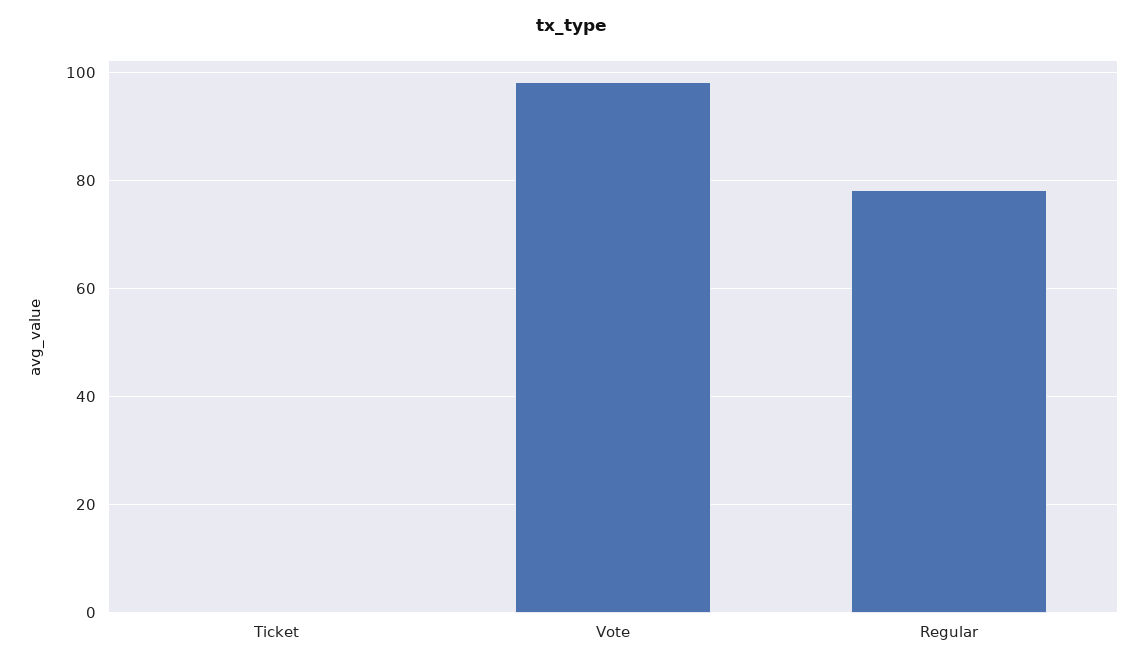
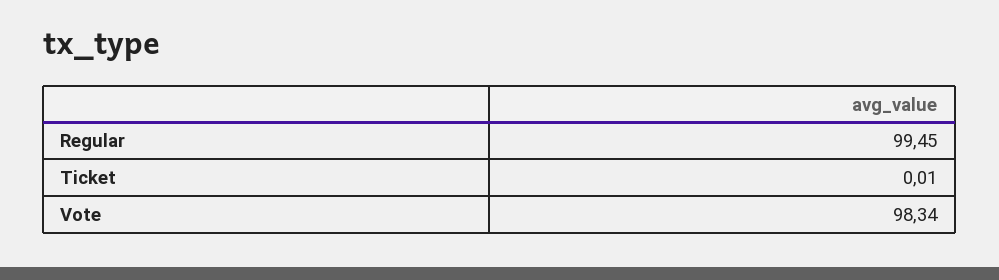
Regular: 78 -> 99.45

